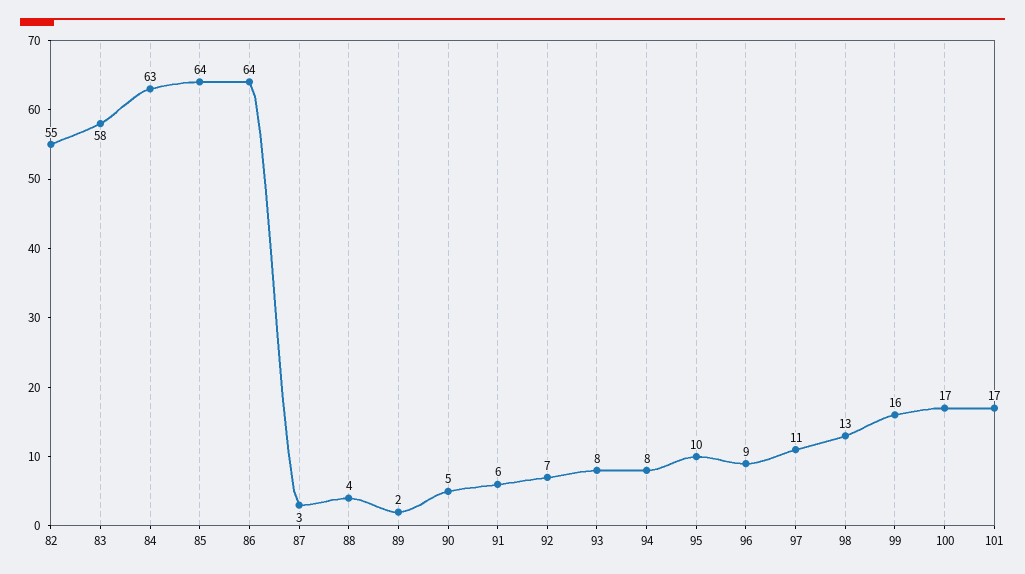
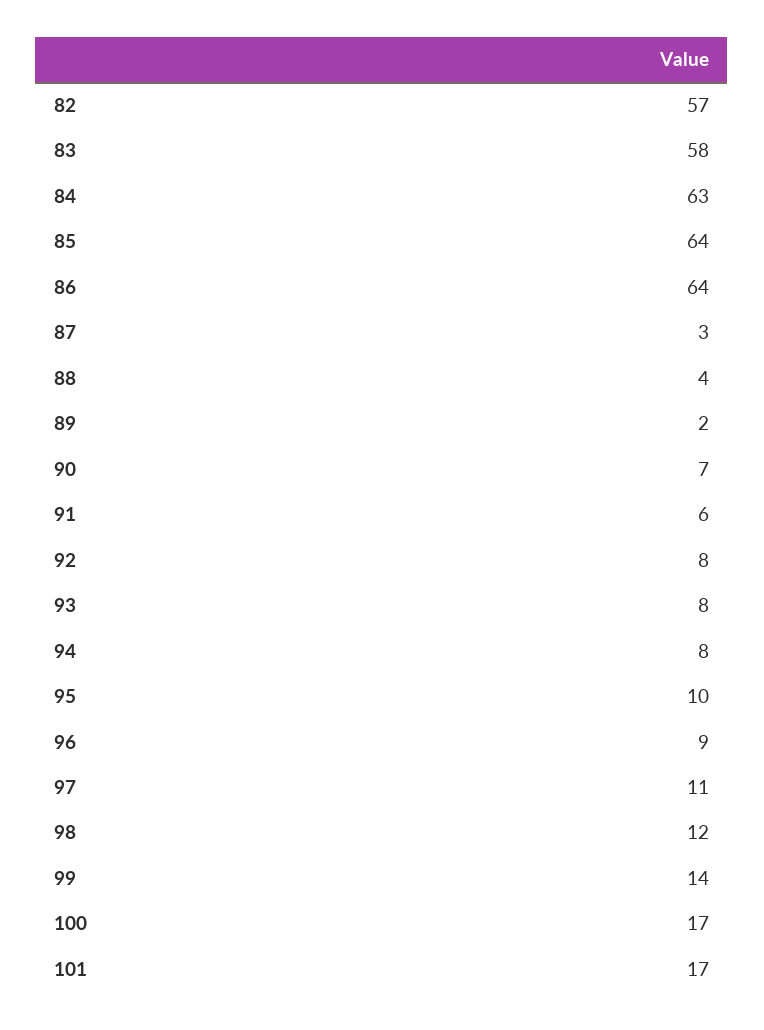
82: 55 -> 57
90: 5 -> 7
92: 7 -> 8
98: 13 -> 12
99: 16 -> 14

